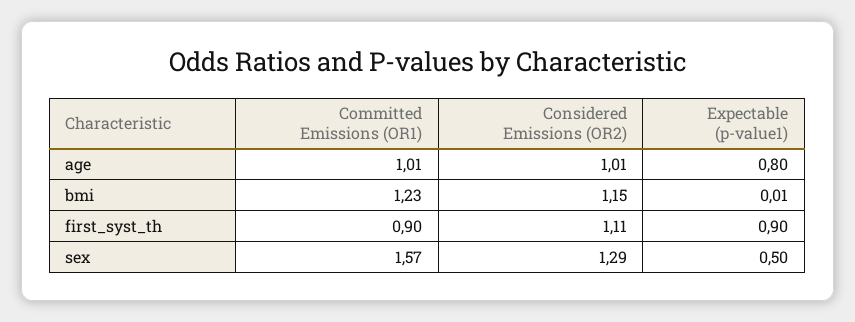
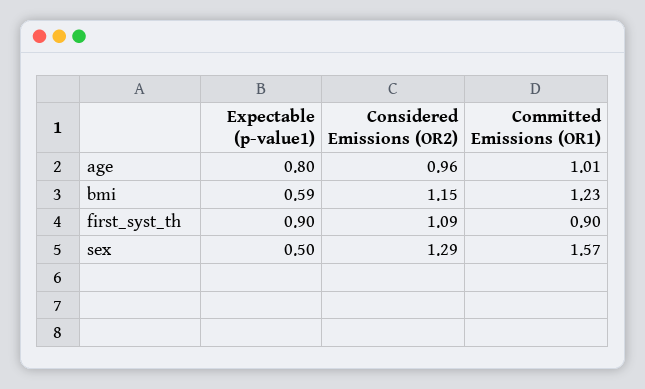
Considered Emissions (OR2), age: 1.01 -> 0.96
Expectable (p-value1), bmi: 0.01 -> 0.59
Considered Emissions (OR2), first_syst_th: 1.11 -> 1.09

